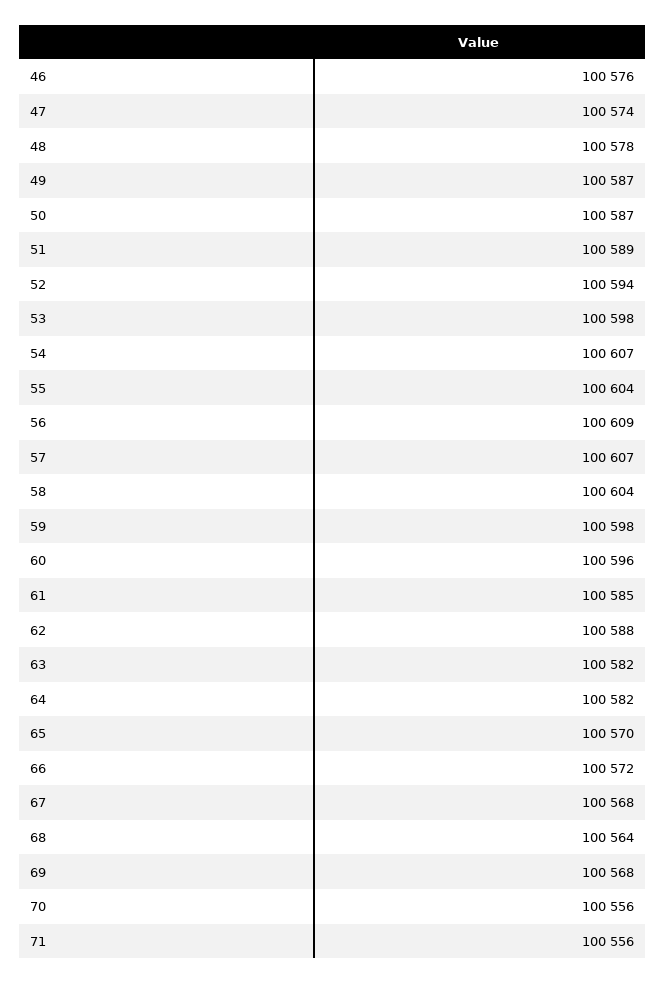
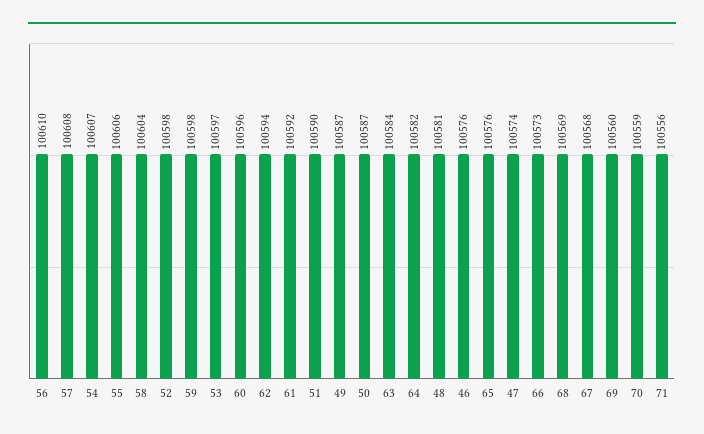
48: 100578 -> 100581
51: 100589 -> 100590
52: 100594 -> 100598
53: 100598 -> 100597
55: 100604 -> 100606
56: 100609 -> 100610
57: 100607 -> 100608
61: 100585 -> 100592
62: 100588 -> 100594
63: 100582 -> 100584
65: 100570 -> 100576
66: 100572 -> 100573
68: 100564 -> 100569
69: 100568 -> 100560
70: 100556 -> 100559

